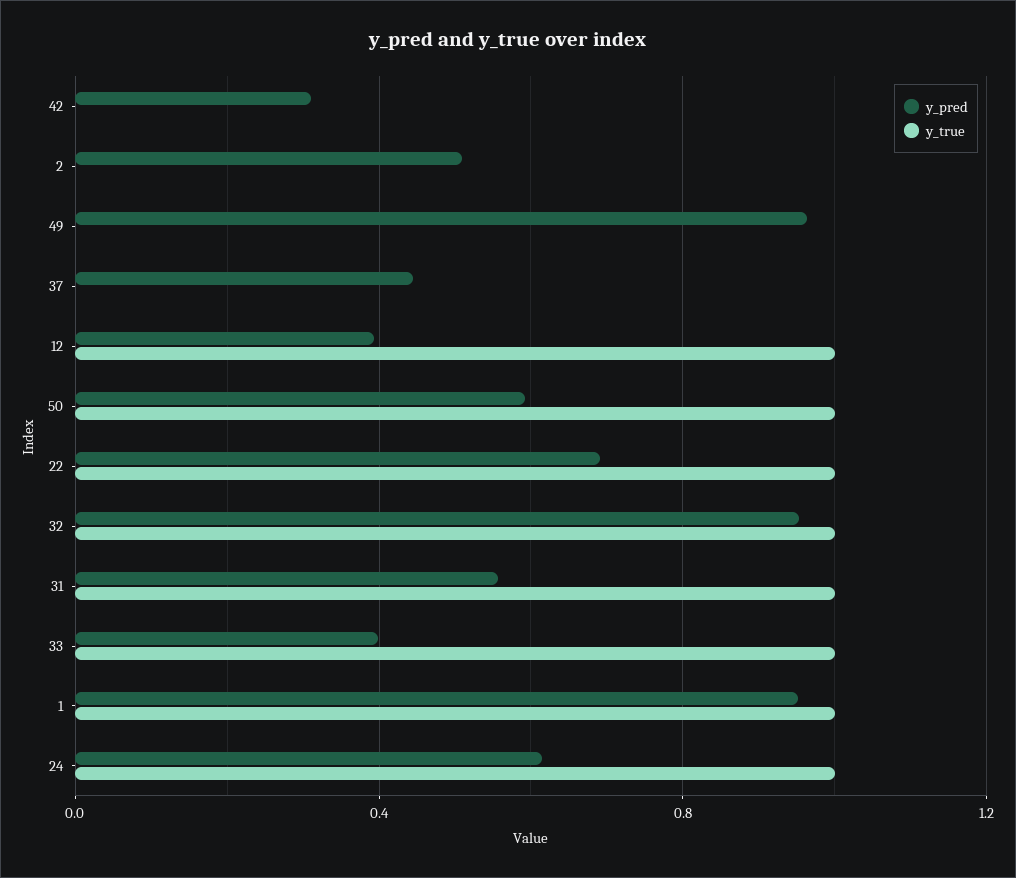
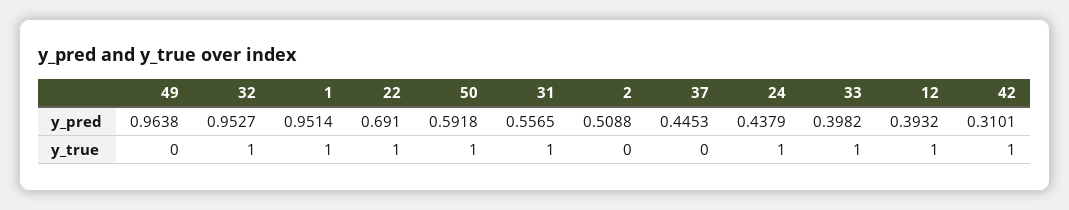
y_true, 42: 0 -> 1
y_pred, 24: 0.6 -> 0.4379

